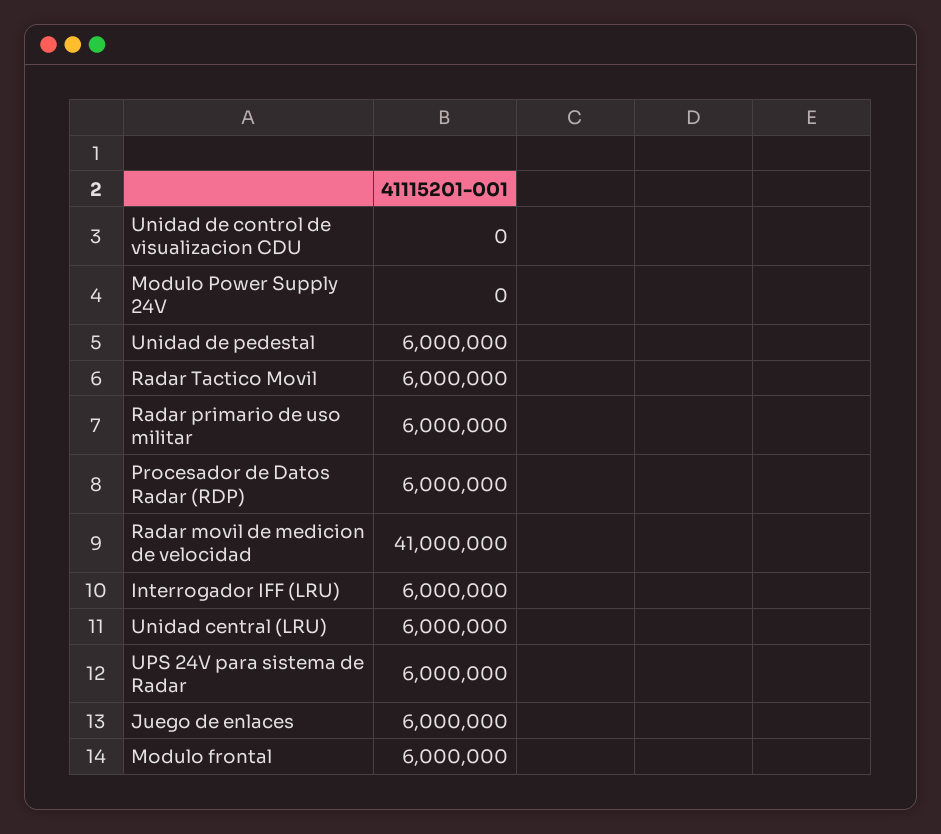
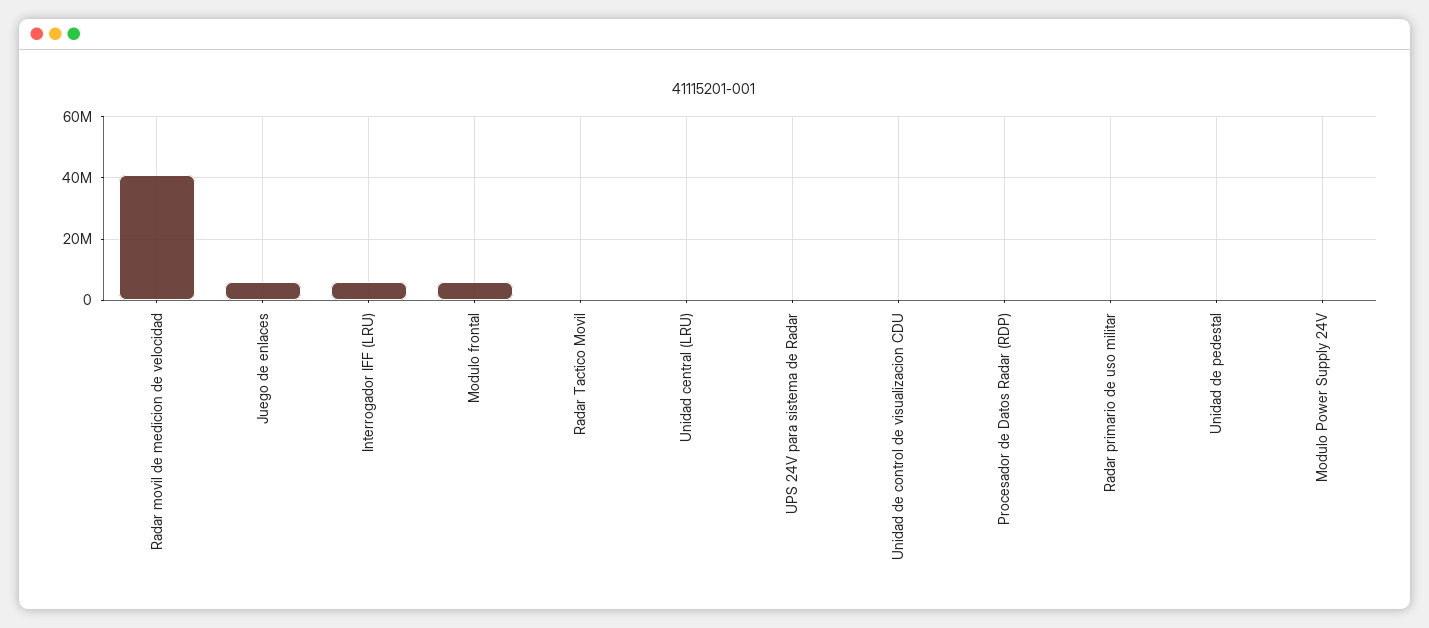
Unidad de pedestal: 6000000 -> 0
Radar Tactico Movil: 6000000 -> 0
Radar primario de uso militar: 6000000 -> 0
Procesador de Datos Radar (RDP): 6000000 -> 0
Unidad central (LRU): 6000000 -> 0
UPS 24V para sistema de Radar: 6000000 -> 0

